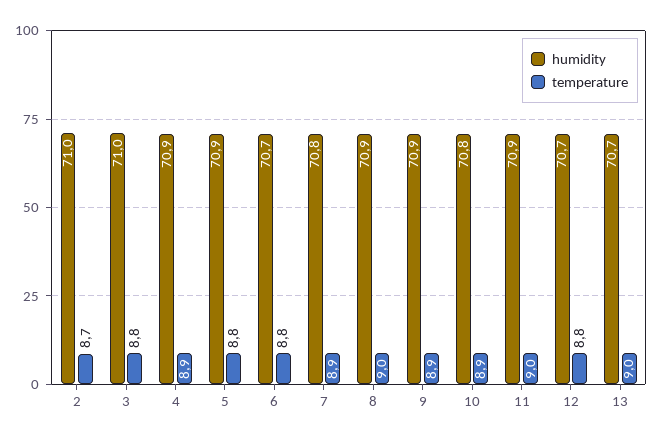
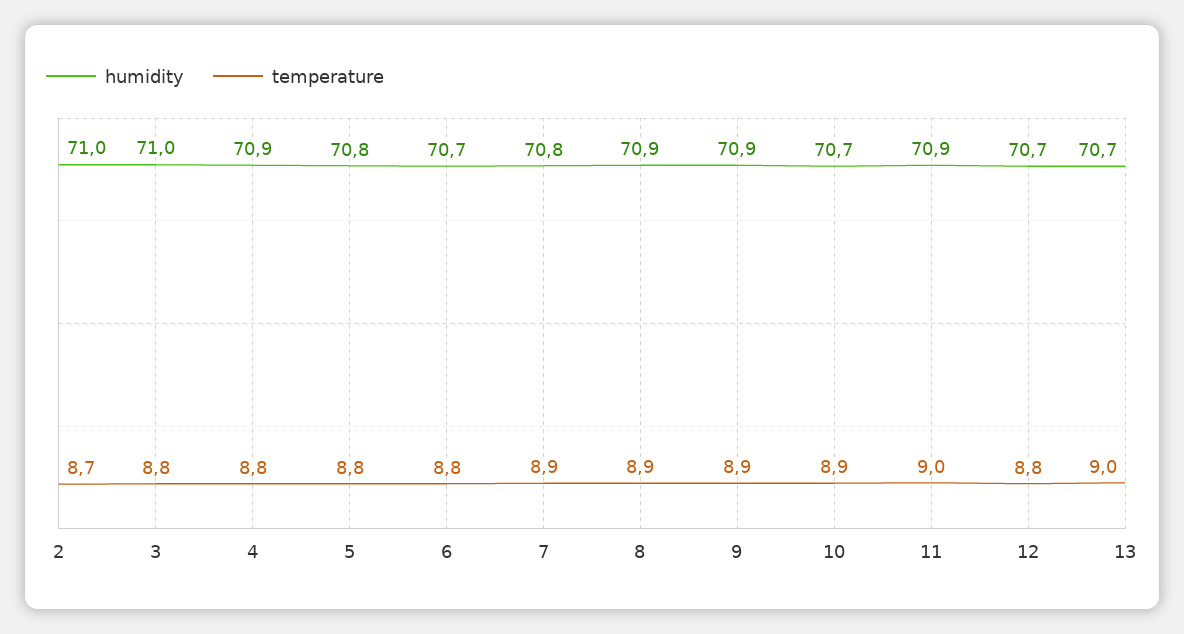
temperature, 4: 8.9 -> 8.8
humidity, 5: 70.9 -> 70.8
temperature, 8: 9 -> 8.9
humidity, 10: 70.8 -> 70.7

